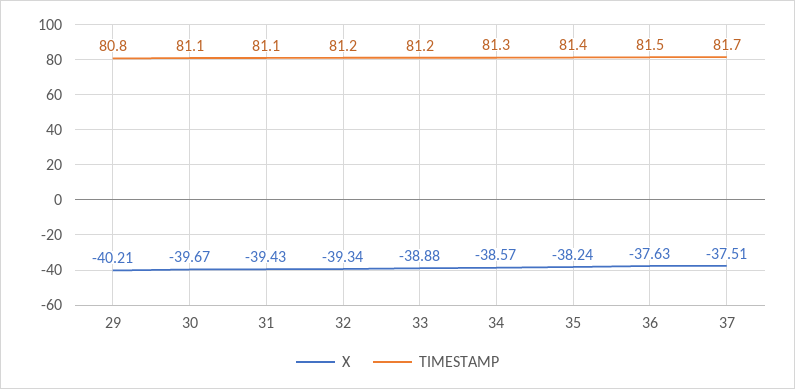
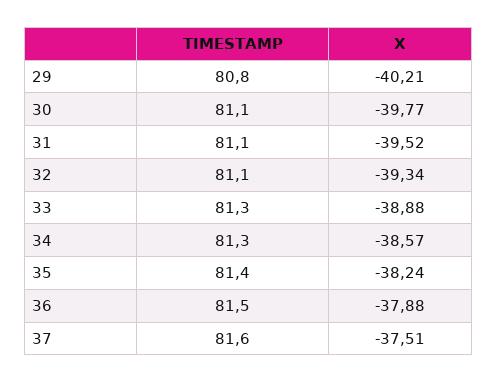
X, 30: -39.67 -> -39.77
X, 31: -39.43 -> -39.52
TIMESTAMP, 32: 81.2 -> 81.1
TIMESTAMP, 33: 81.2 -> 81.3
X, 36: -37.63 -> -37.88
TIMESTAMP, 37: 81.7 -> 81.6

